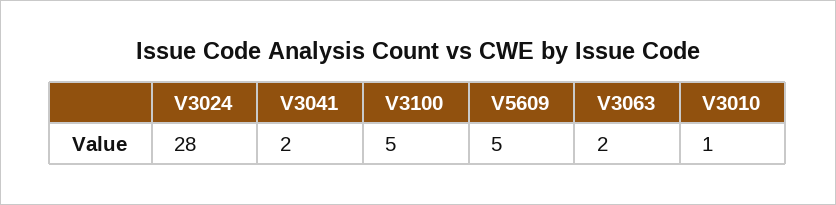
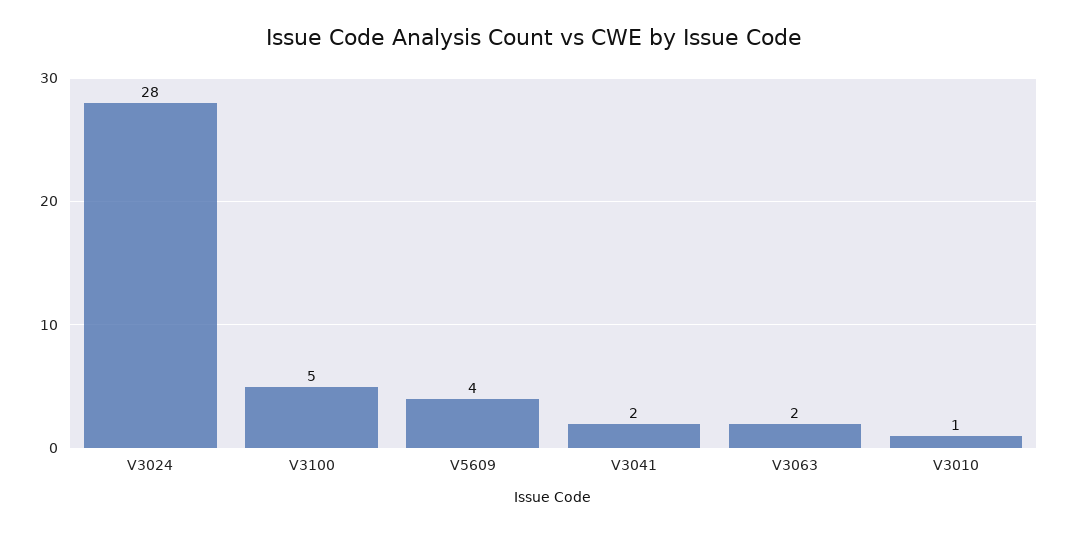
V5609: 5 -> 4

